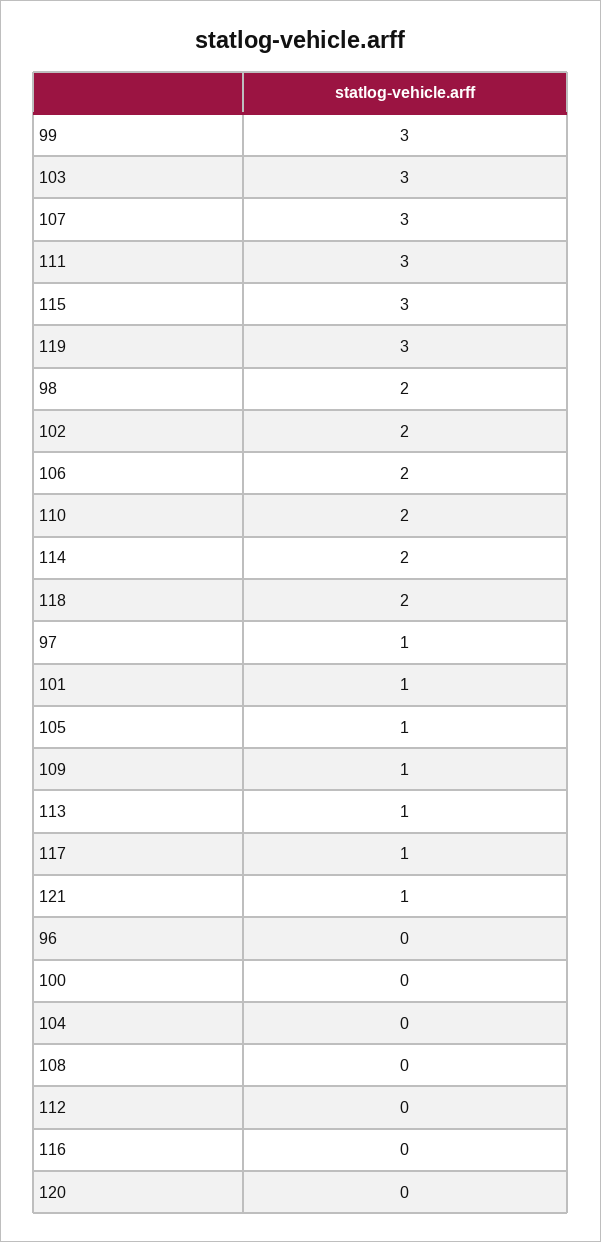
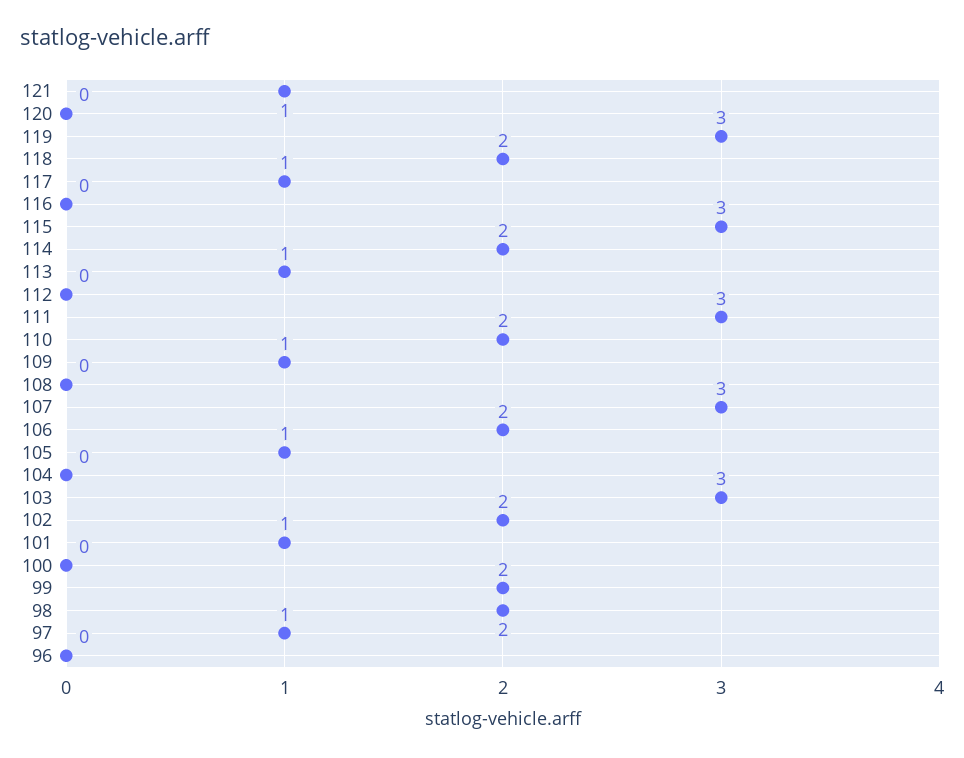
99: 3 -> 2

